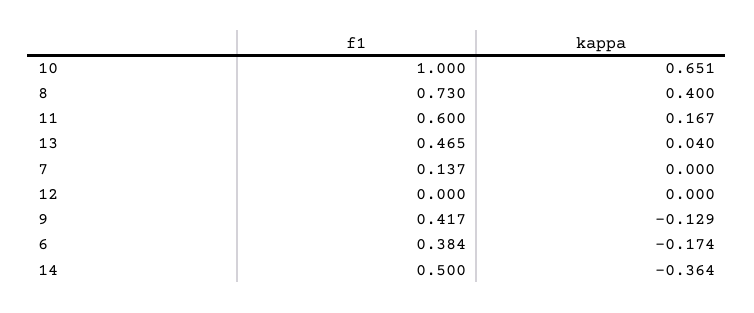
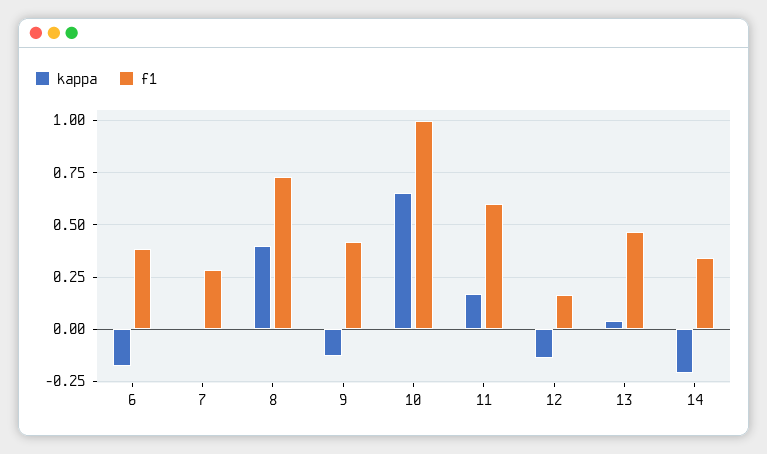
f1, 7: 0.137 -> 0.3
f1, 12: 0 -> 0.15
kappa, 12: 0 -> -0.15
f1, 14: 0.5 -> 0.35
kappa, 14: -0.364 -> -0.2

